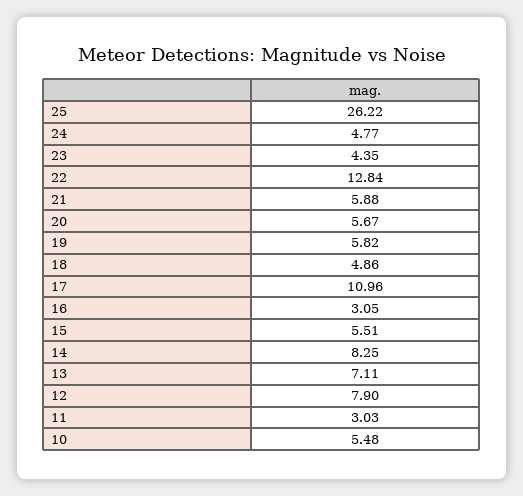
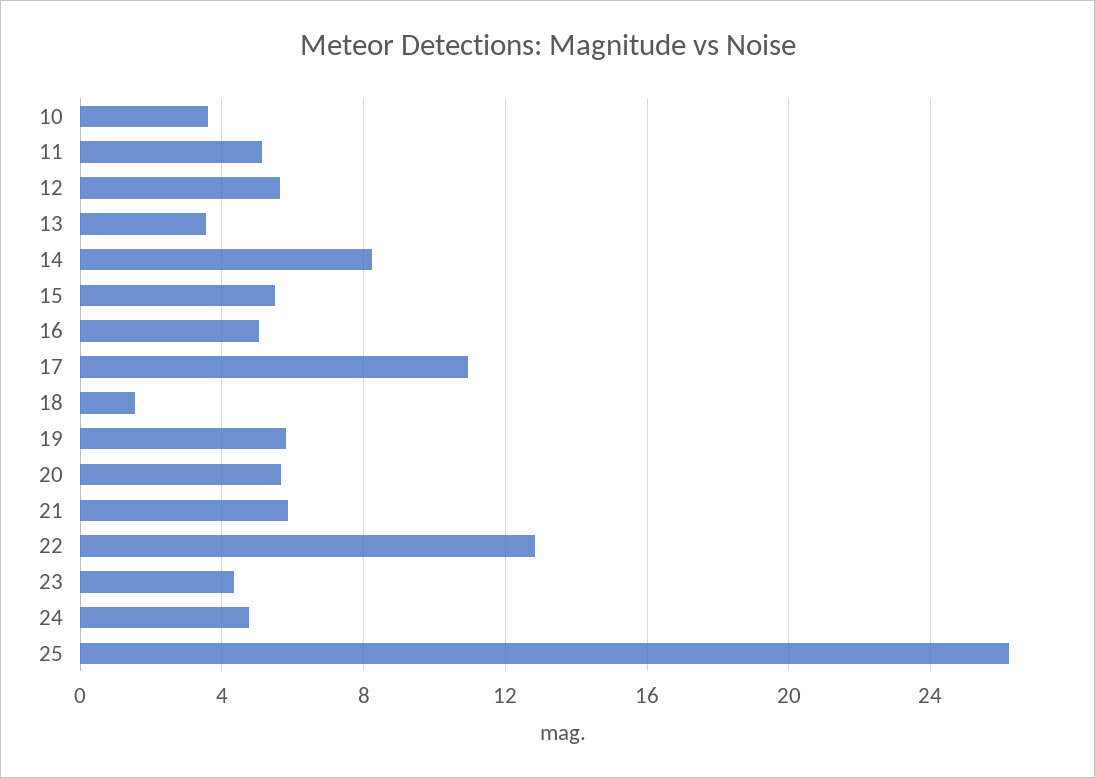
18: 4.86 -> 1.5
16: 3.05 -> 5
13: 7.11 -> 3.5
12: 7.9 -> 5.5
11: 3.03 -> 5
10: 5.48 -> 3.5

